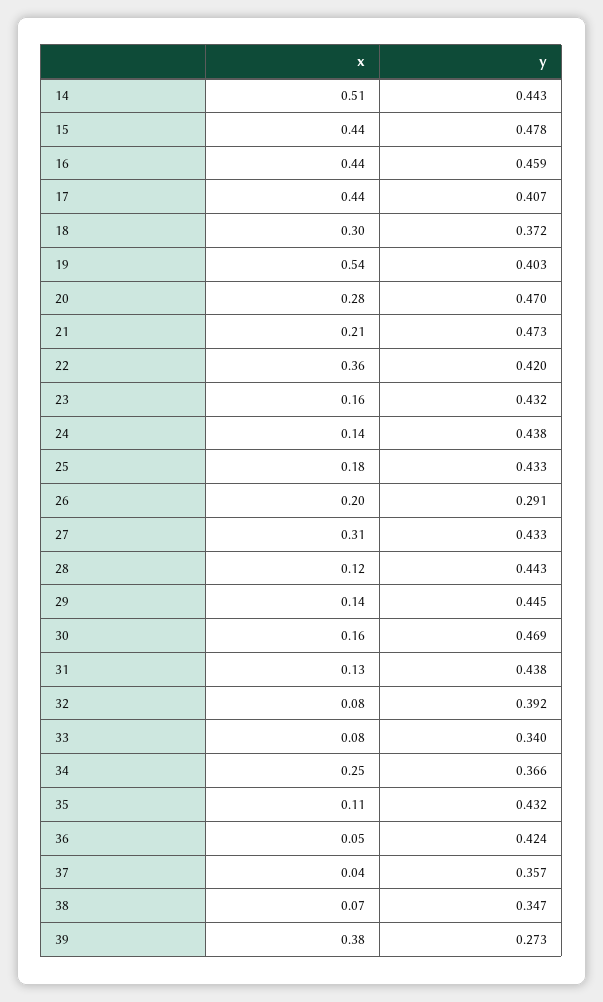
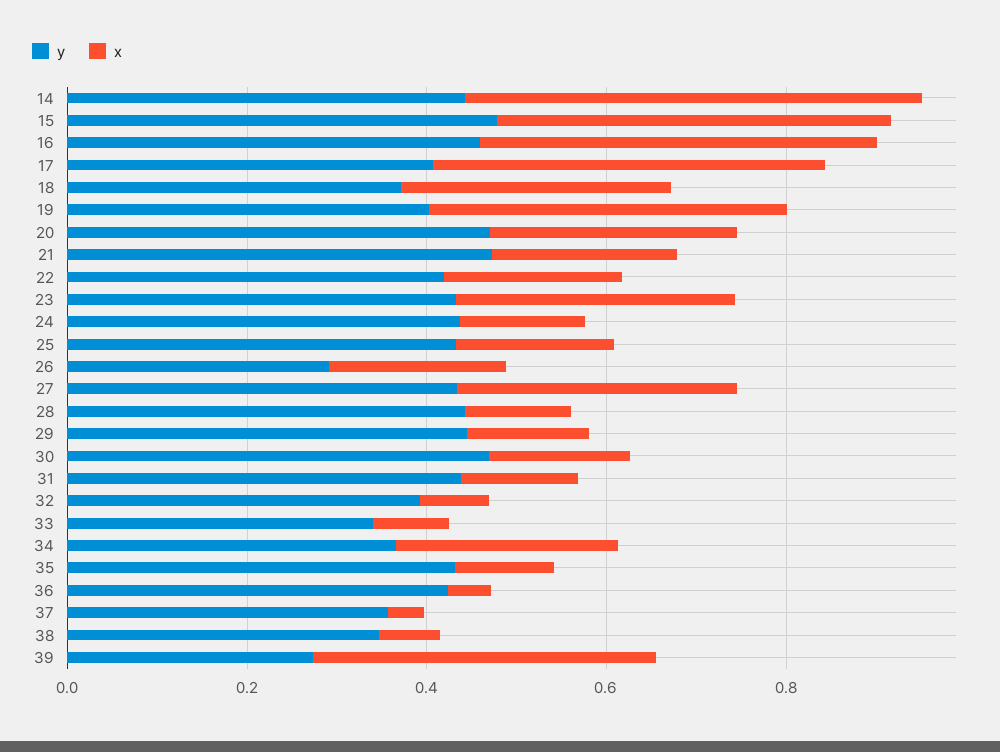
x, 19: 0.54 -> 0.4
x, 22: 0.36 -> 0.2
x, 23: 0.16 -> 0.3

